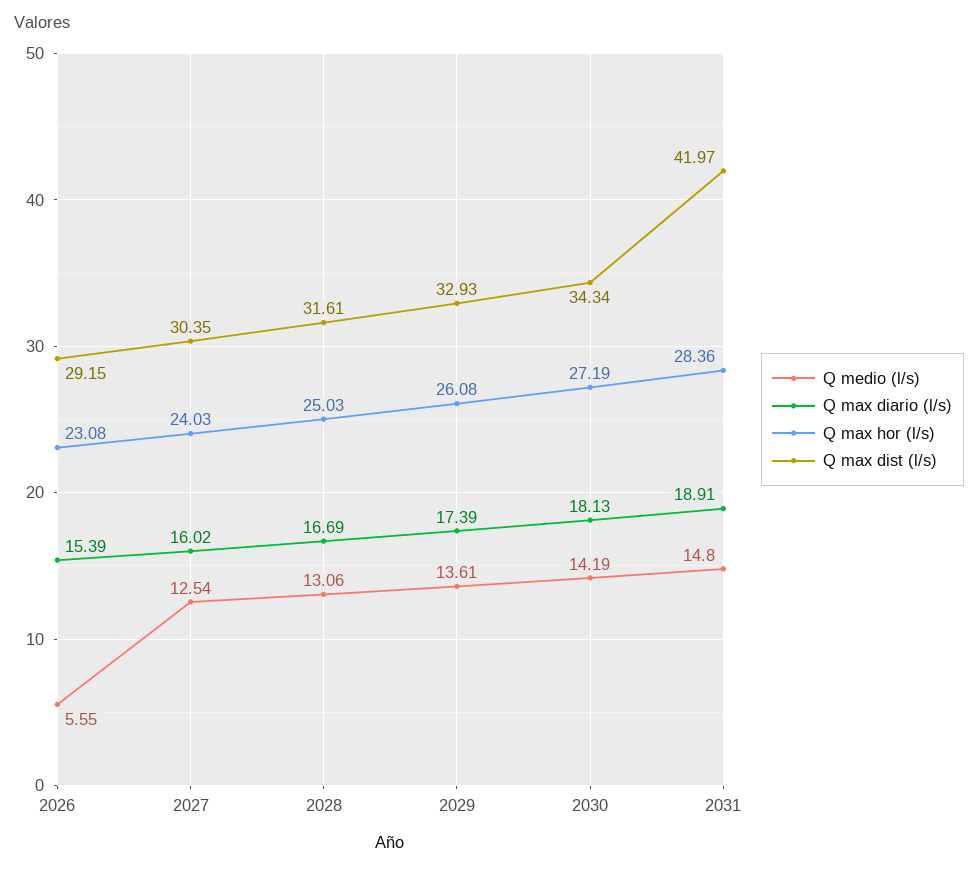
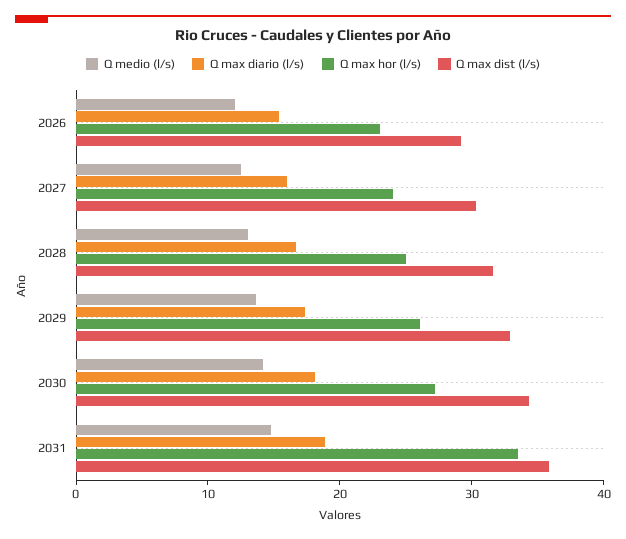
Q medio (l/s), 2026: 5.55 -> 12
Q max hor (l/s), 2031: 28.36 -> 34
Q max dist (l/s), 2031: 41.97 -> 36

